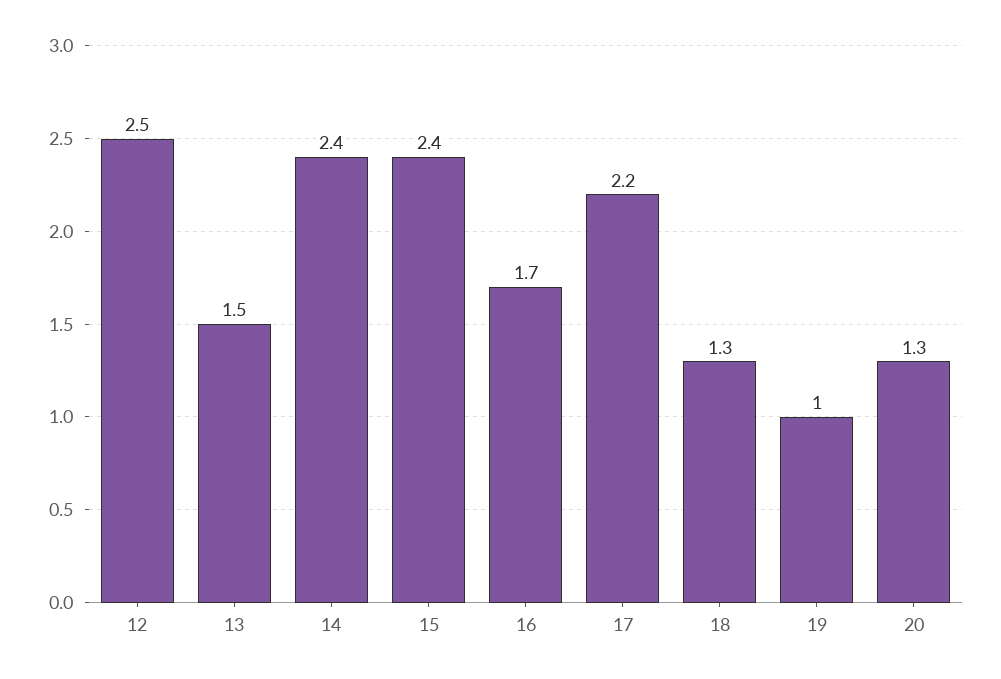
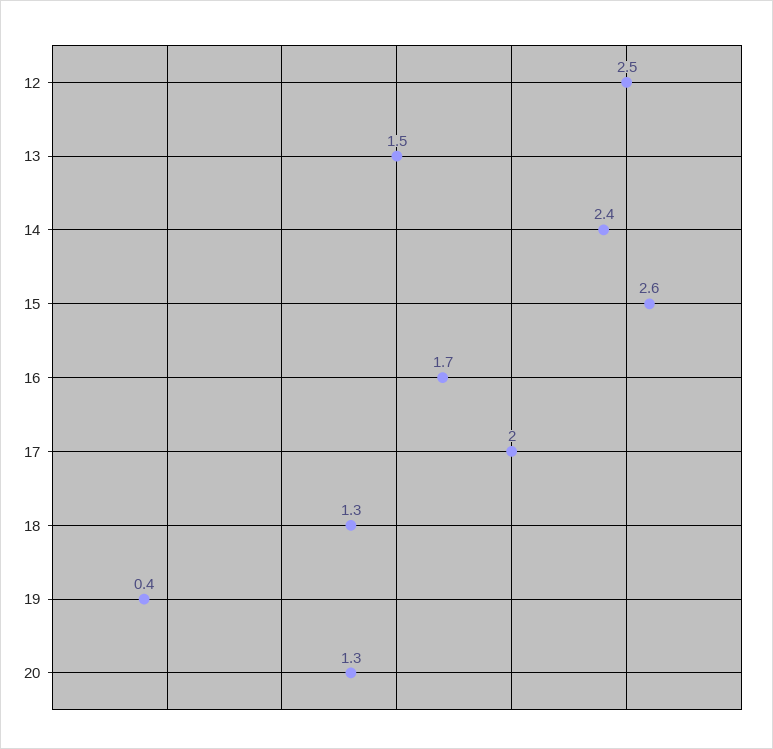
15: 2.4 -> 2.6
17: 2.2 -> 2
19: 1 -> 0.4

